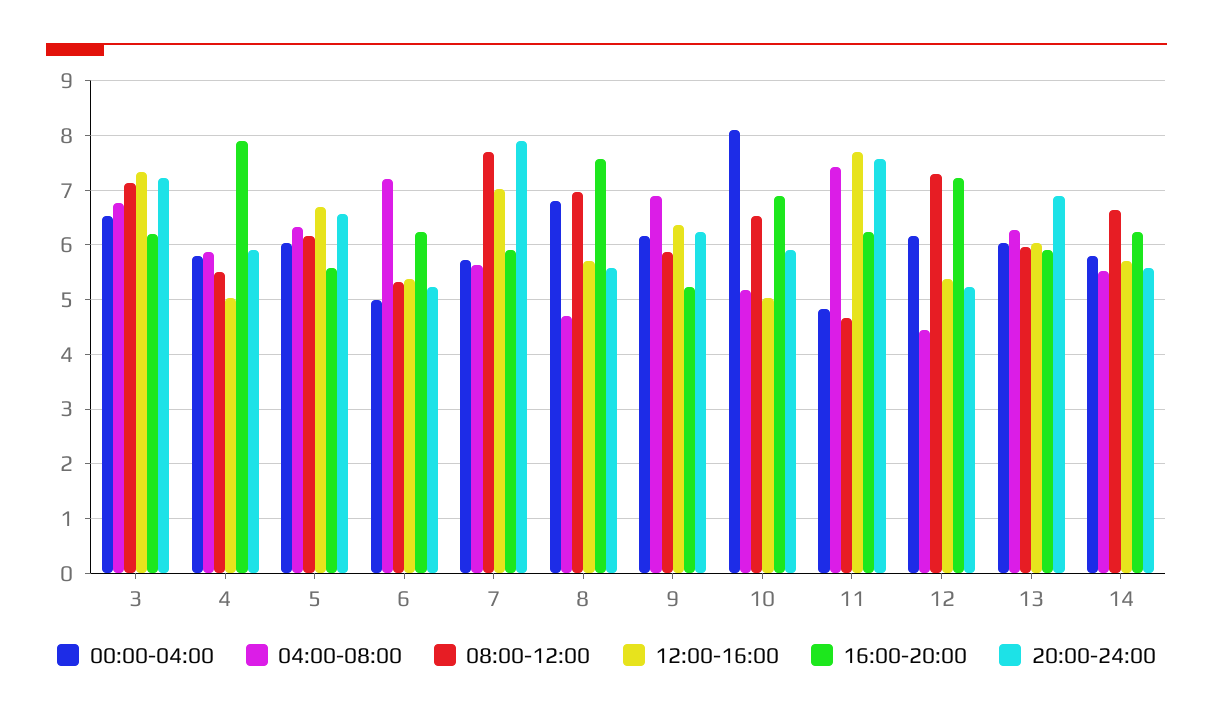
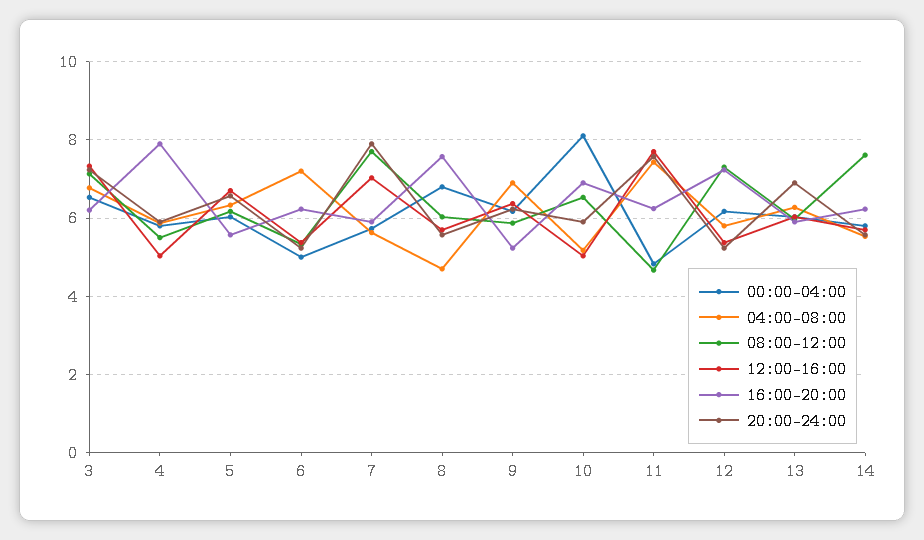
08:00-12:00, 8: 7 -> 6
04:00-08:00, 12: 4.4 -> 5.8
08:00-12:00, 14: 6.6 -> 7.6

